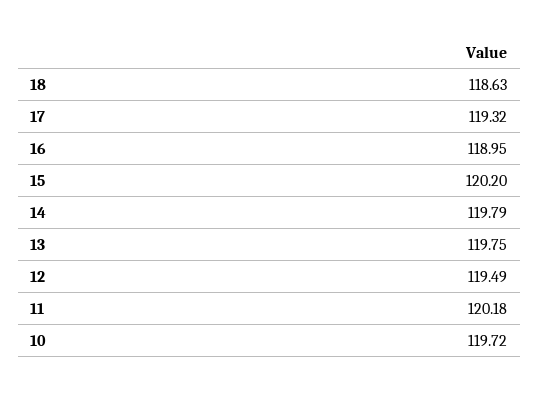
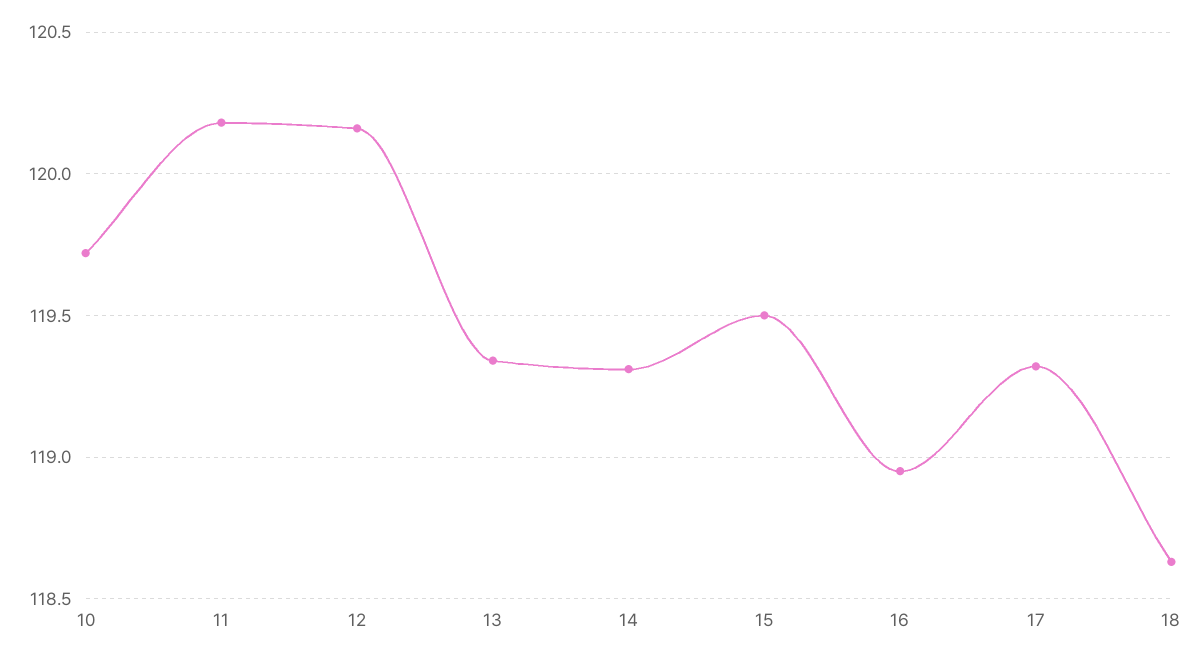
15: 120.2 -> 119.5
14: 119.79 -> 119.3
13: 119.75 -> 119.35
12: 119.49 -> 120.15

